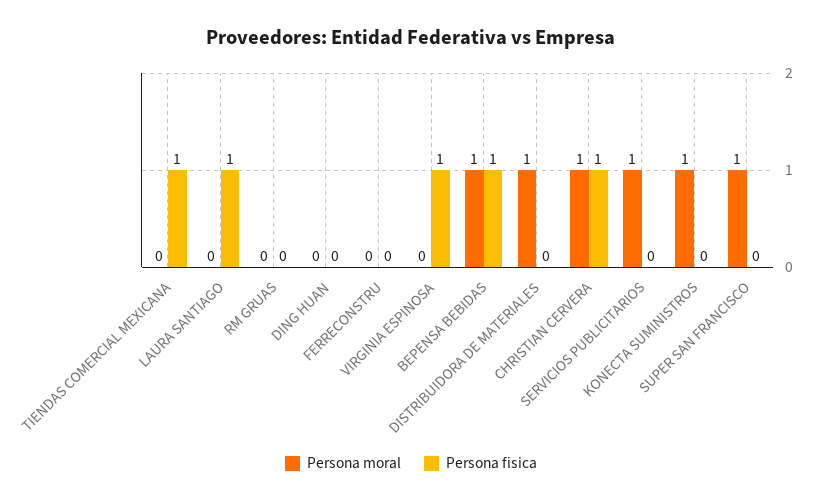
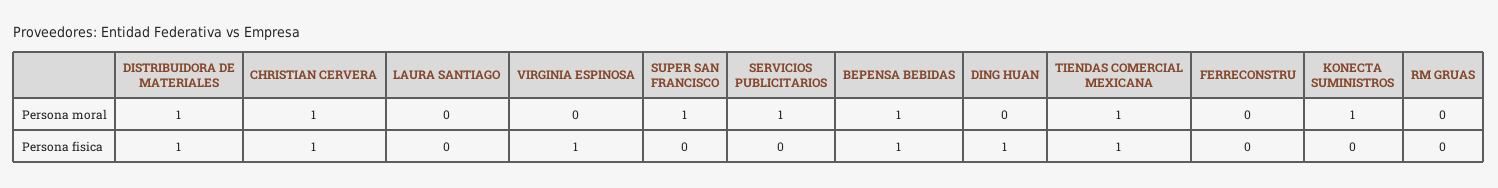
Persona moral, TIENDAS COMERCIAL MEXICANA: 0 -> 1
Persona fisica, LAURA SANTIAGO: 1 -> 0
Persona fisica, DING HUAN: 0 -> 1
Persona fisica, DISTRIBUIDORA DE MATERIALES: 0 -> 1

